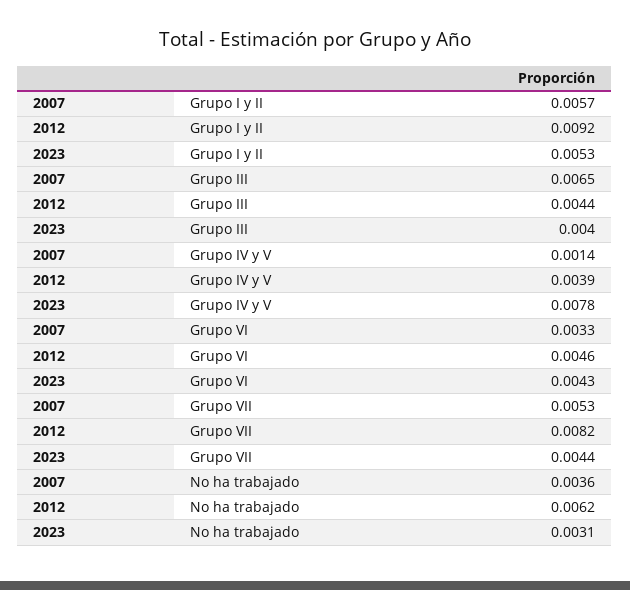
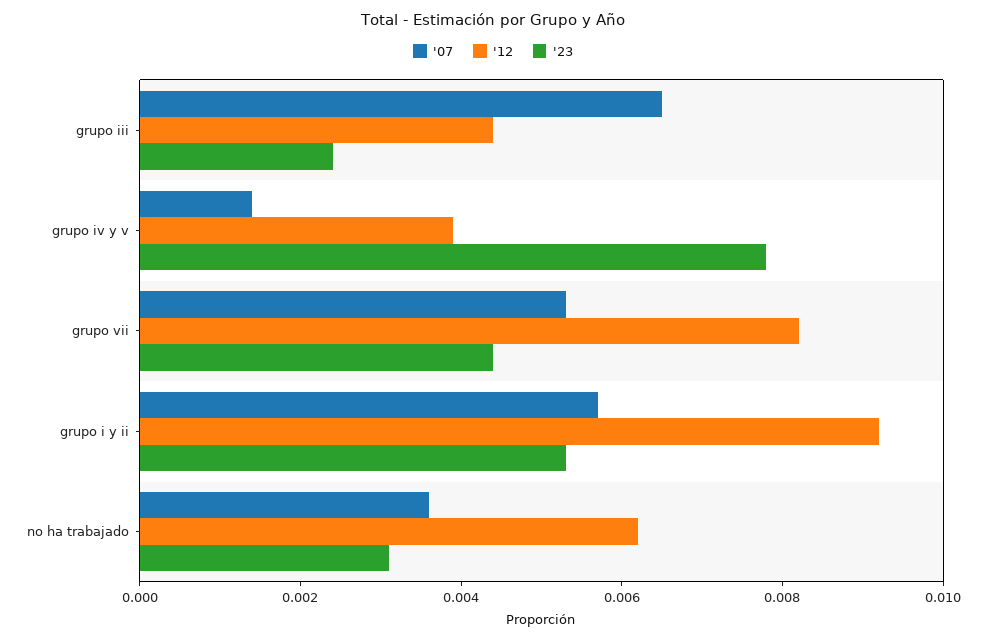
2023, Grupo III: 0.004 -> 0.0025
2007, Grupo VI: 0.0033 -> none
2012, Grupo VI: 0.0046 -> none
2023, Grupo VI: 0.0043 -> none

